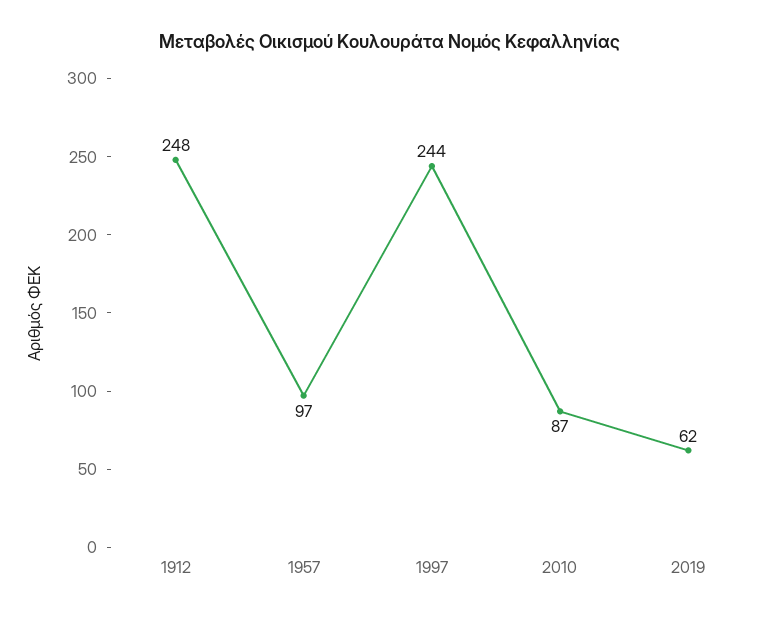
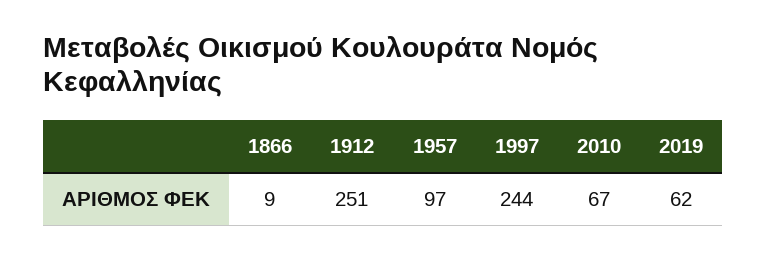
1912: 248 -> 251
2010: 87 -> 67
1866: none -> 9

